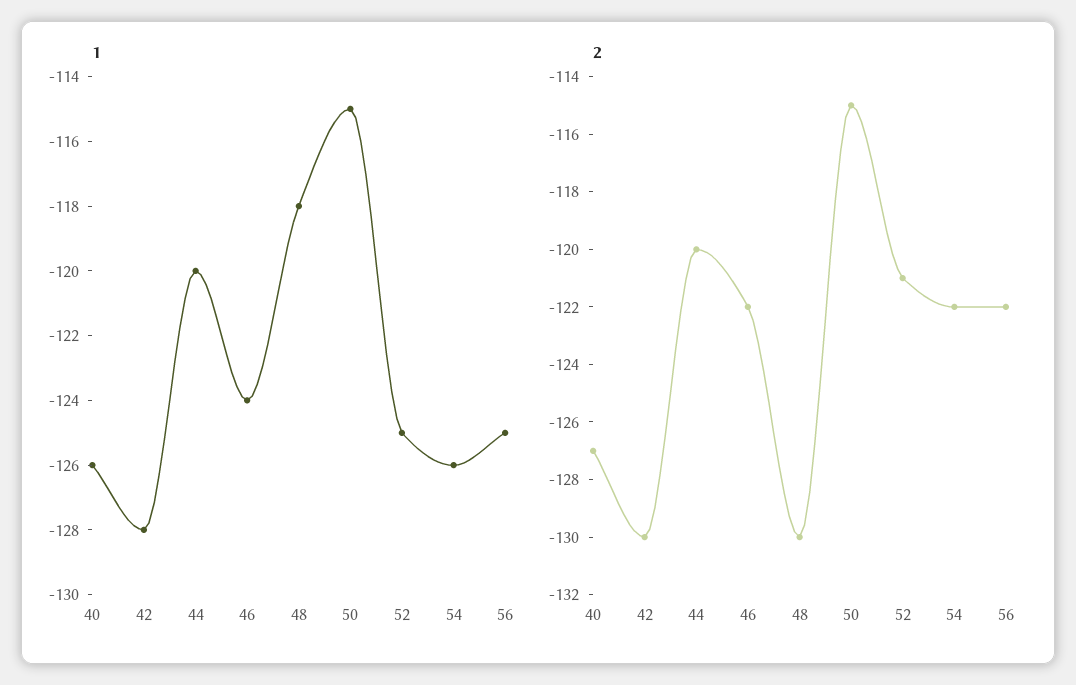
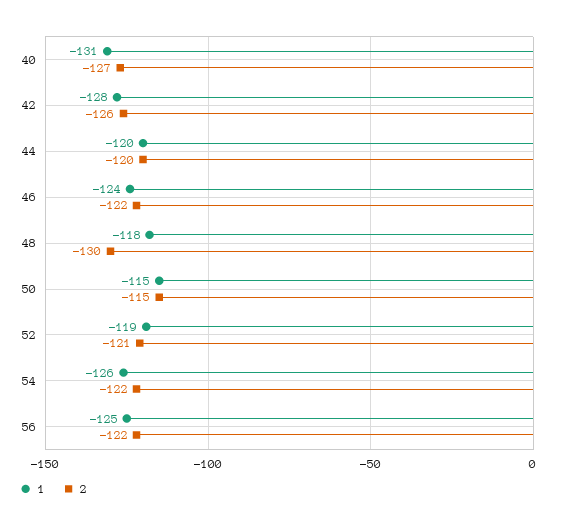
1, 40: -126 -> -131
1, 52: -125 -> -119
2, 42: -130 -> -126

